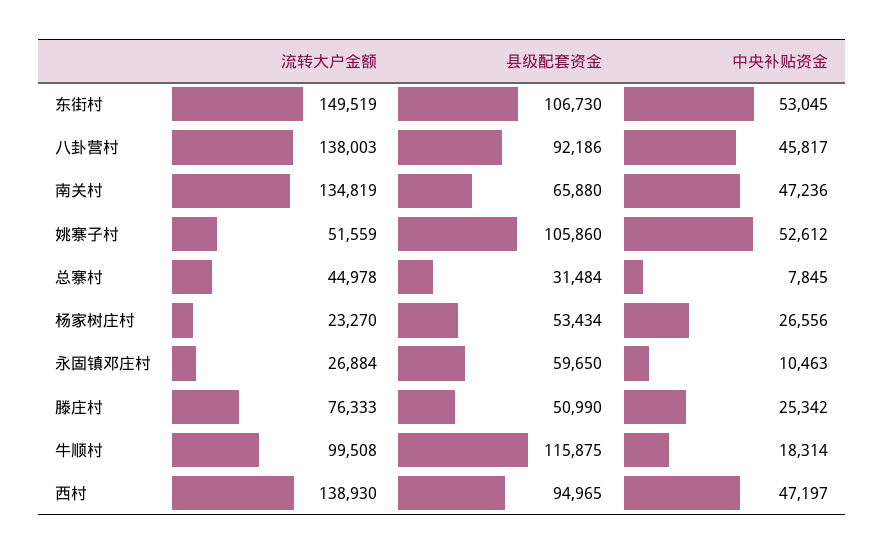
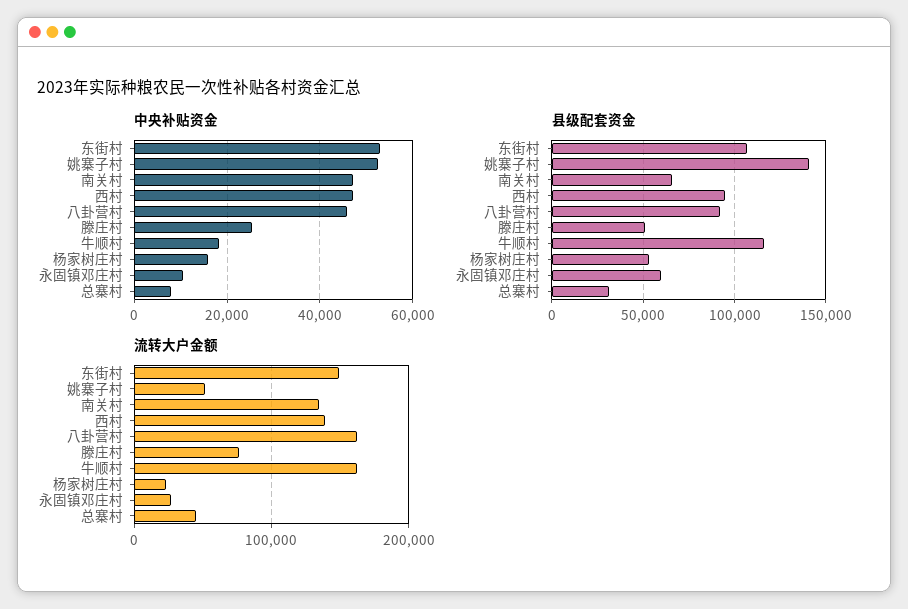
流转大户金额, 八卦营村: 138003 -> 160000
县级配套资金, 姚寨子村: 105860 -> 140000
中央补贴资金, 杨家树庄村: 26556 -> 16000
流转大户金额, 牛顺村: 99508 -> 160000

